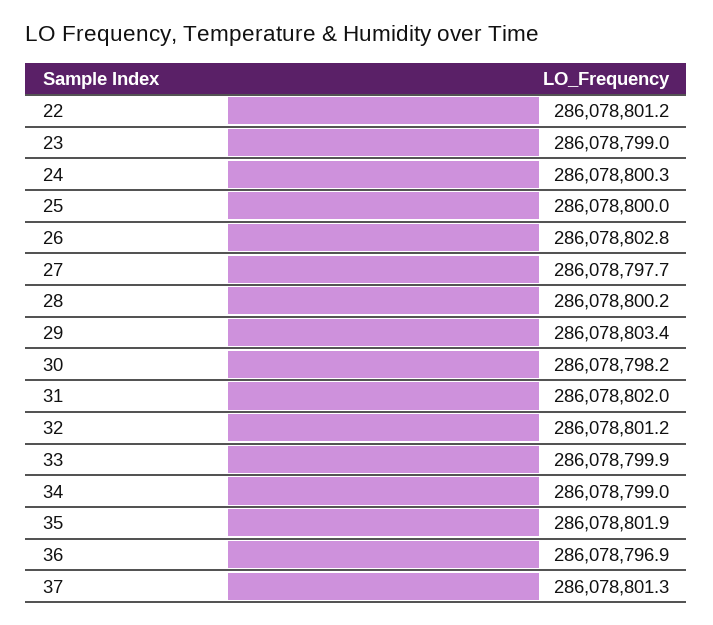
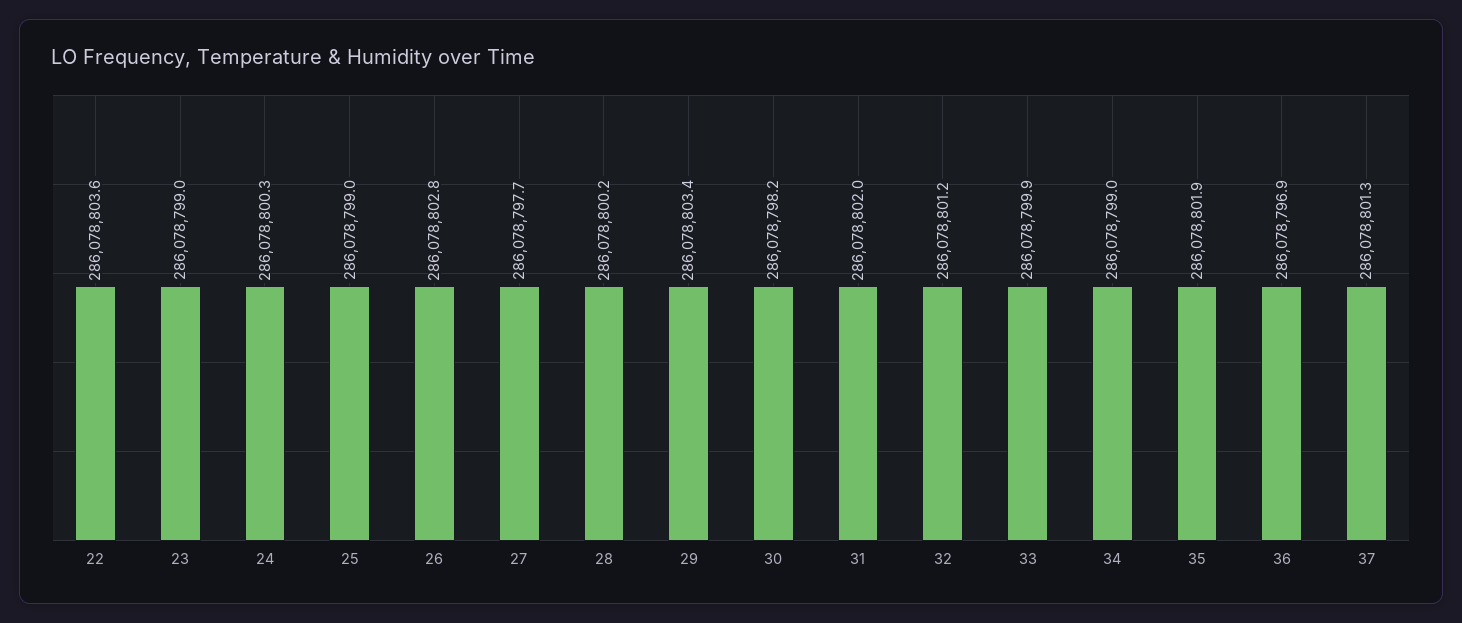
22: 286078801.2 -> 286078803.6
25: 286078800 -> 286078799

